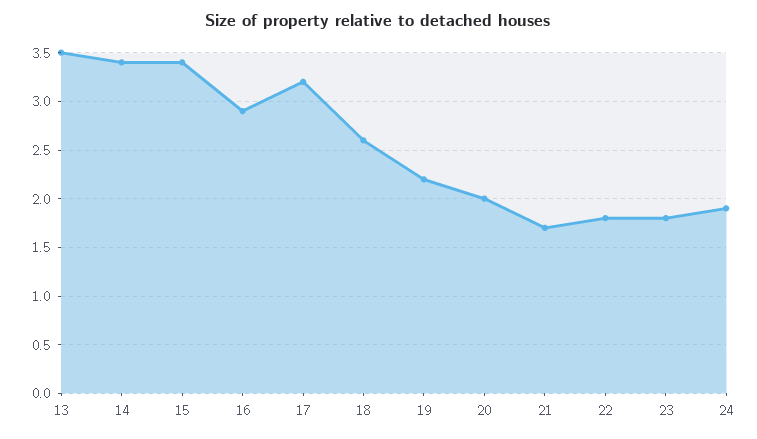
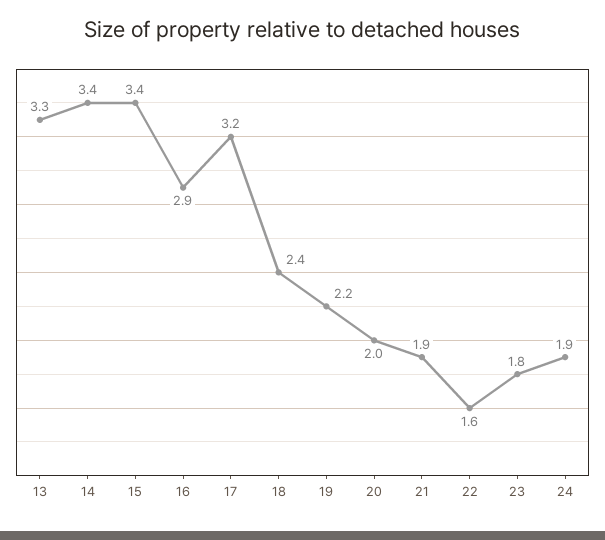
13: 3.5 -> 3.3
18: 2.6 -> 2.4
21: 1.7 -> 1.9
22: 1.8 -> 1.6

